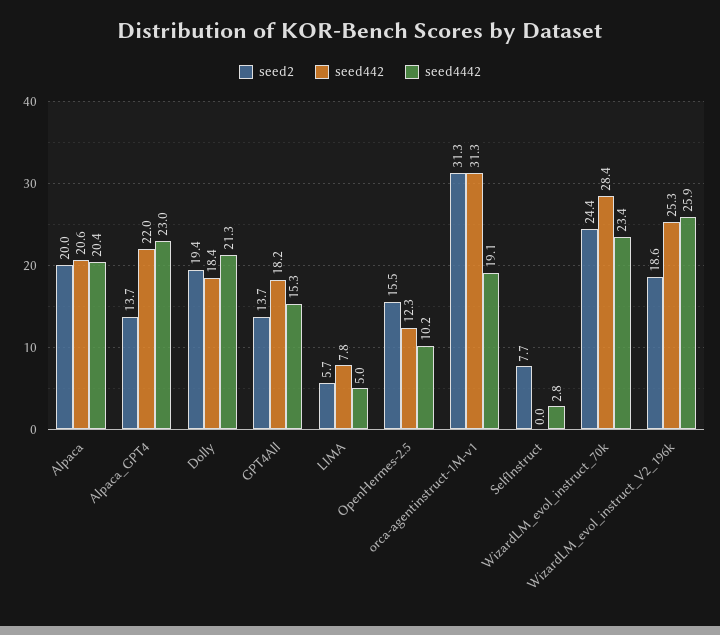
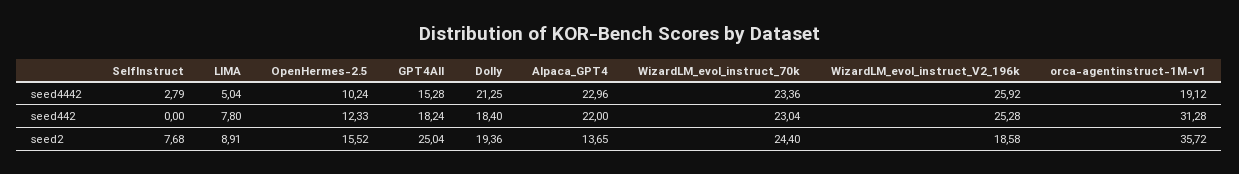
seed2, Alpaca: 20 -> none
seed442, Alpaca: 20.6 -> none
seed4442, Alpaca: 20.4 -> none
seed2, GPT4All: 13.7 -> 25.04
seed2, LIMA: 5.7 -> 8.91
seed2, orca-agentinstruct-1M-v1: 31.3 -> 35.72
seed442, WizardLM_evol_instruct_70k: 28.4 -> 23.04

